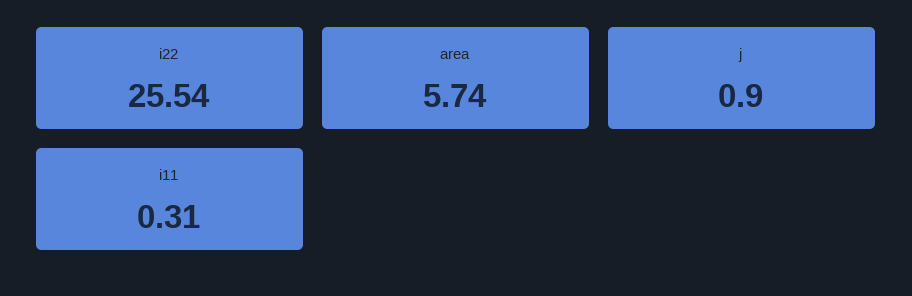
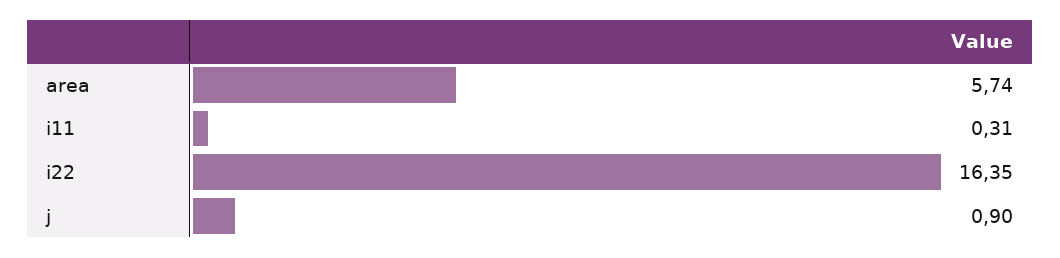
i22: 25.54 -> 16.35

